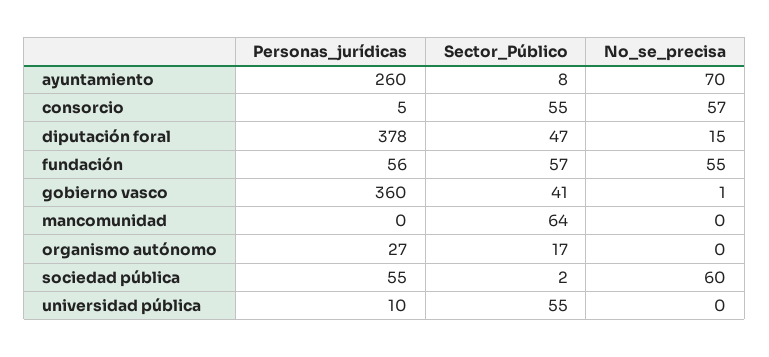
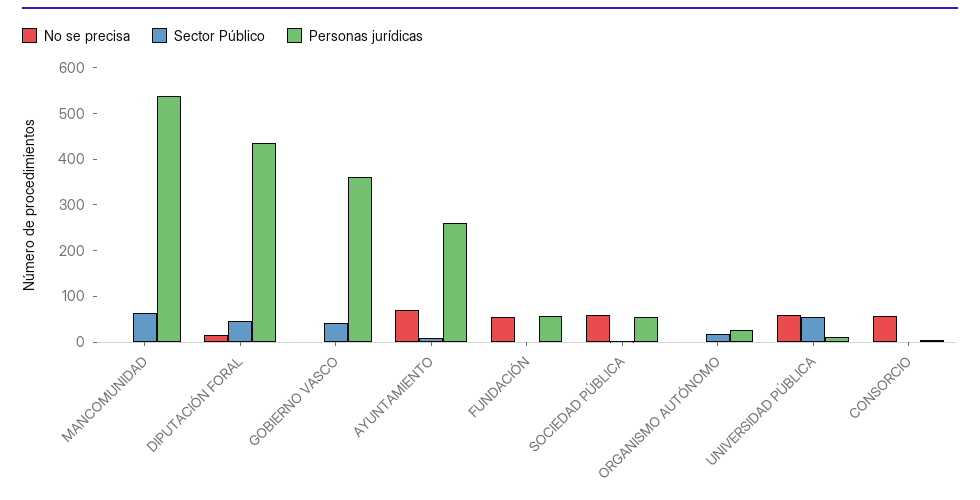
Sector_Público, consorcio: 55 -> 0
Personas_jurídicas, diputación foral: 378 -> 440
Sector_Público, fundación: 57 -> 0
Personas_jurídicas, mancomunidad: 0 -> 540
No_se_precisa, universidad pública: 0 -> 60

